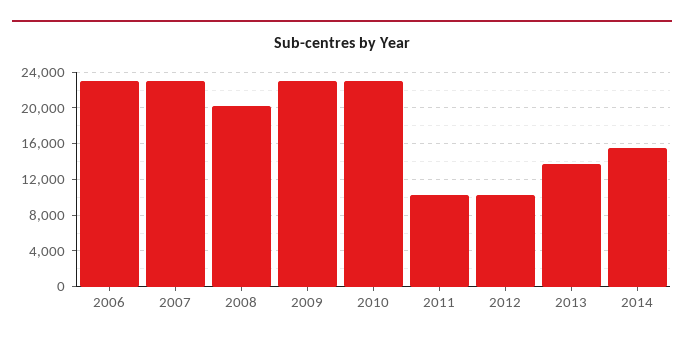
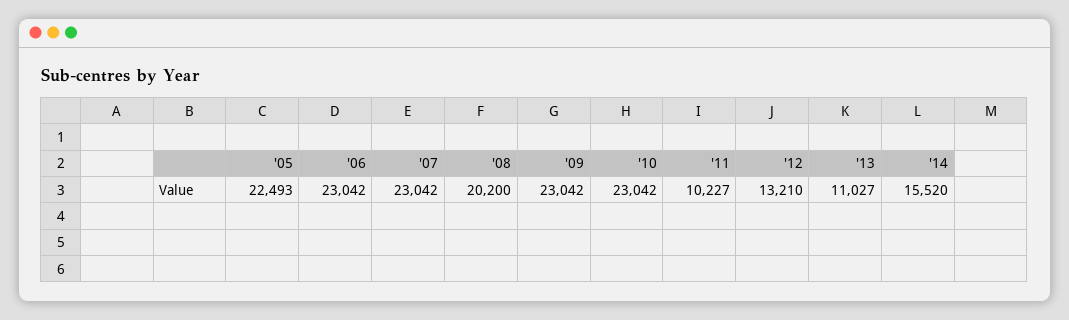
2012: 10000 -> 13210
2013: 14000 -> 11027
'05: none -> 22493

